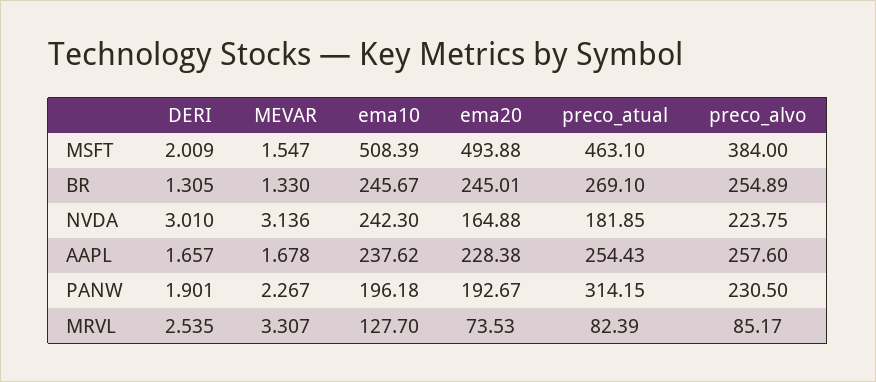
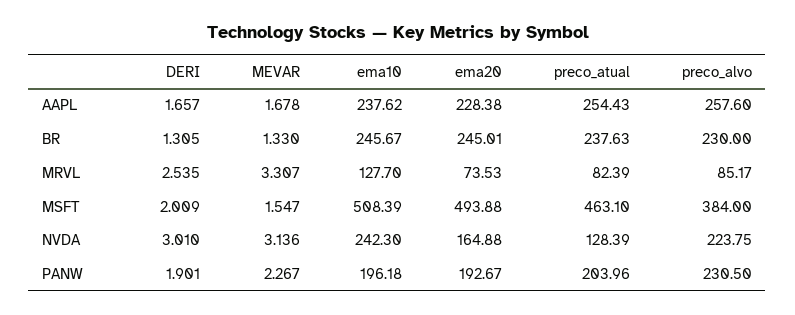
preco_atual, BR: 269.1 -> 237.63
preco_alvo, BR: 254.89 -> 230
preco_atual, NVDA: 181.85 -> 128.39
preco_atual, PANW: 314.15 -> 203.96

